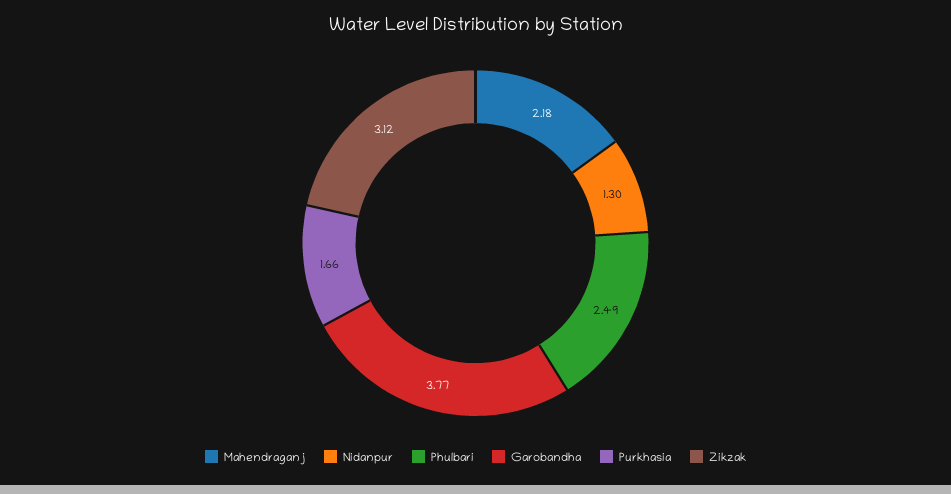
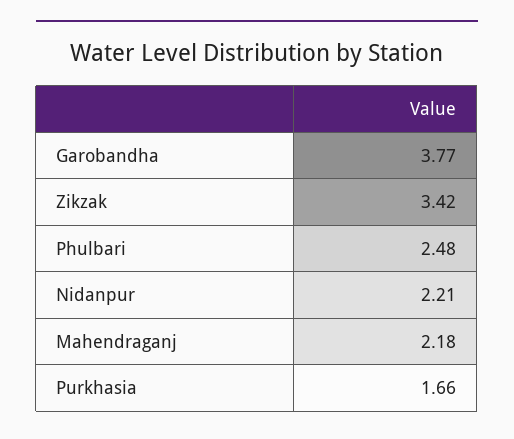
Nidanpur: 1.3 -> 2.21
Phulbari: 2.49 -> 2.48
Zikzak: 3.12 -> 3.42

